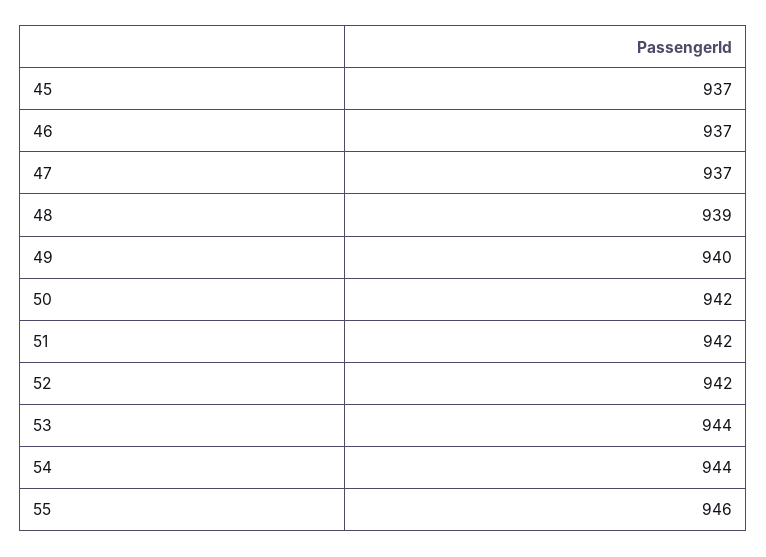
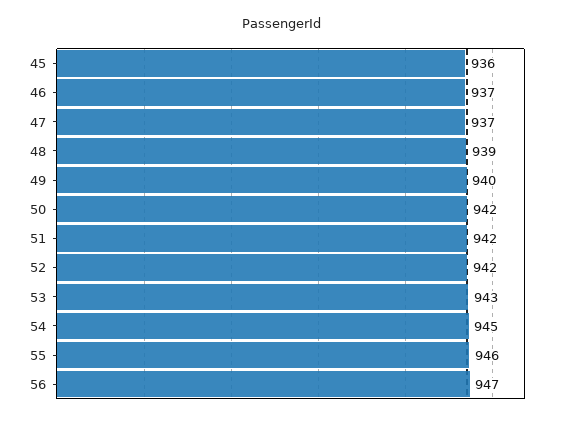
45: 937 -> 936
53: 944 -> 943
54: 944 -> 945
56: none -> 947

